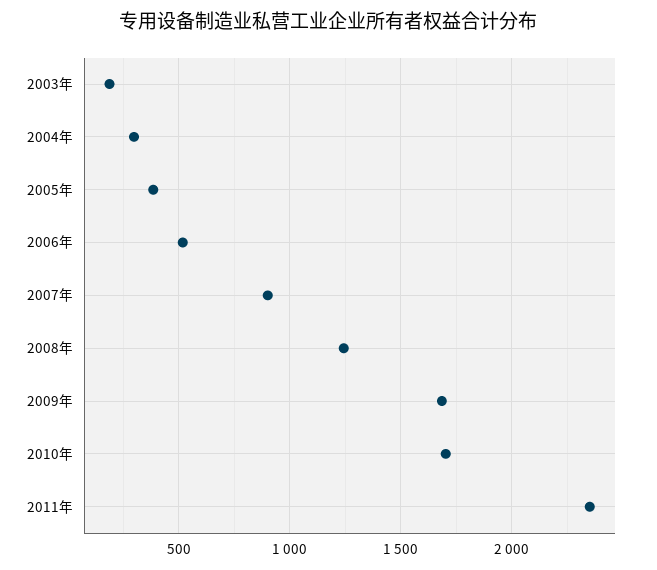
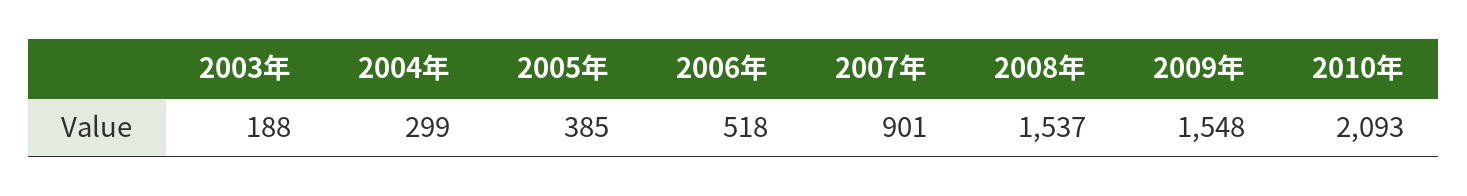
2008年: 1250 -> 1537
2009年: 1700 -> 1548
2010年: 1700 -> 2093
2011年: 2350 -> none

